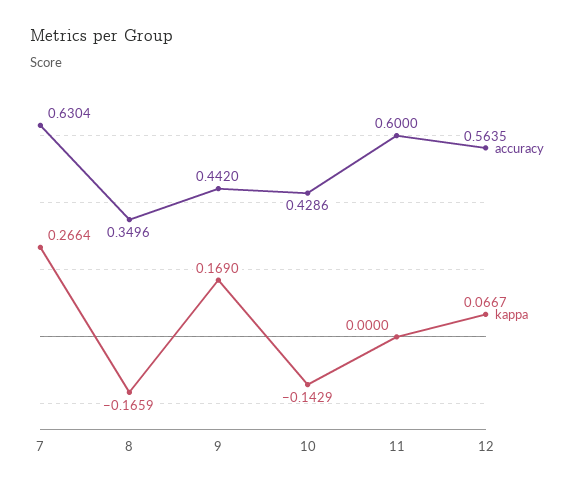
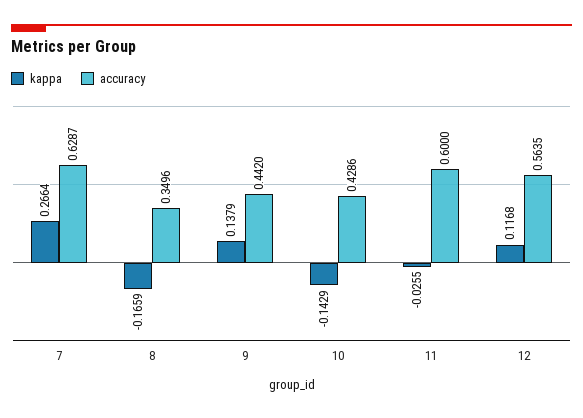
accuracy, 7: 0.6304 -> 0.6287
kappa, 9: 0.169 -> 0.1379
kappa, 11: 0 -> -0.0255
kappa, 12: 0.0667 -> 0.1168

